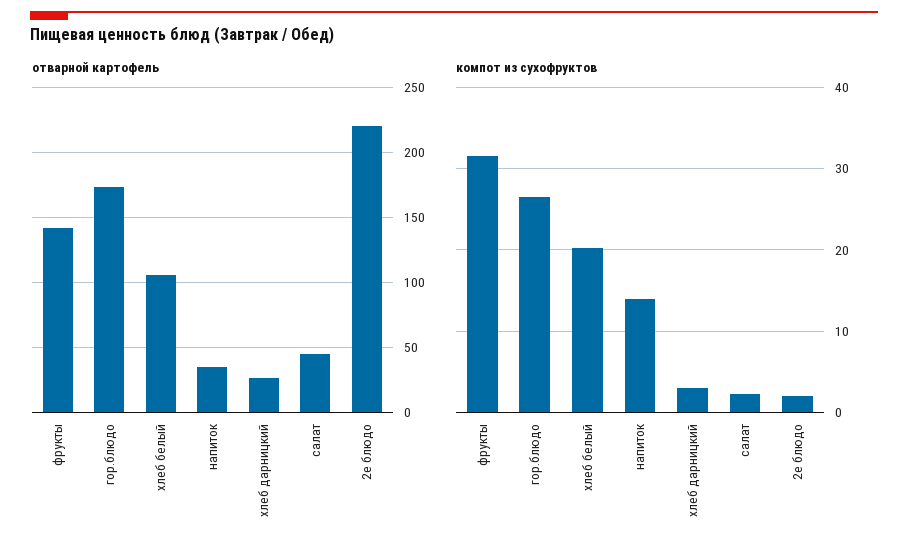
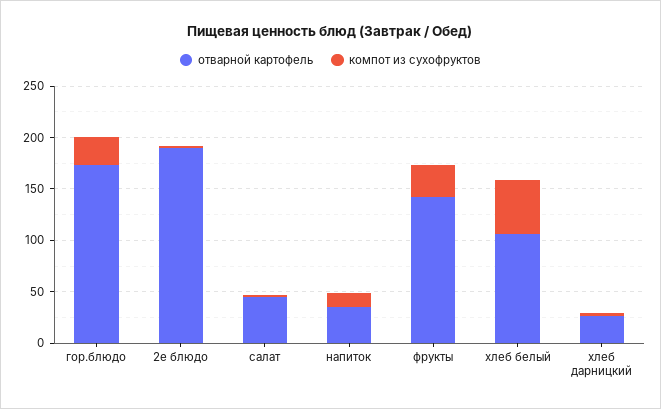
отварной картофель, 2е блюдо: 220 -> 190
компот из сухофруктов, хлеб белый: 20 -> 50

